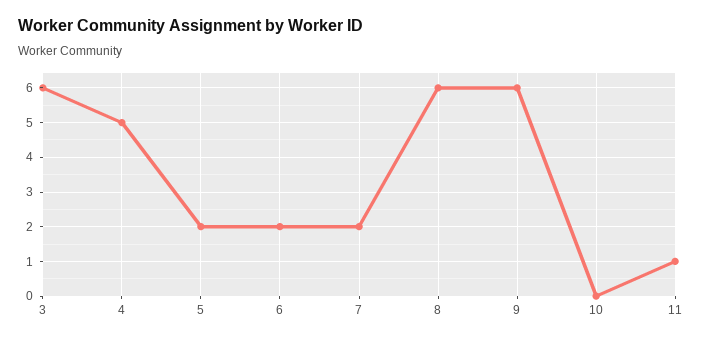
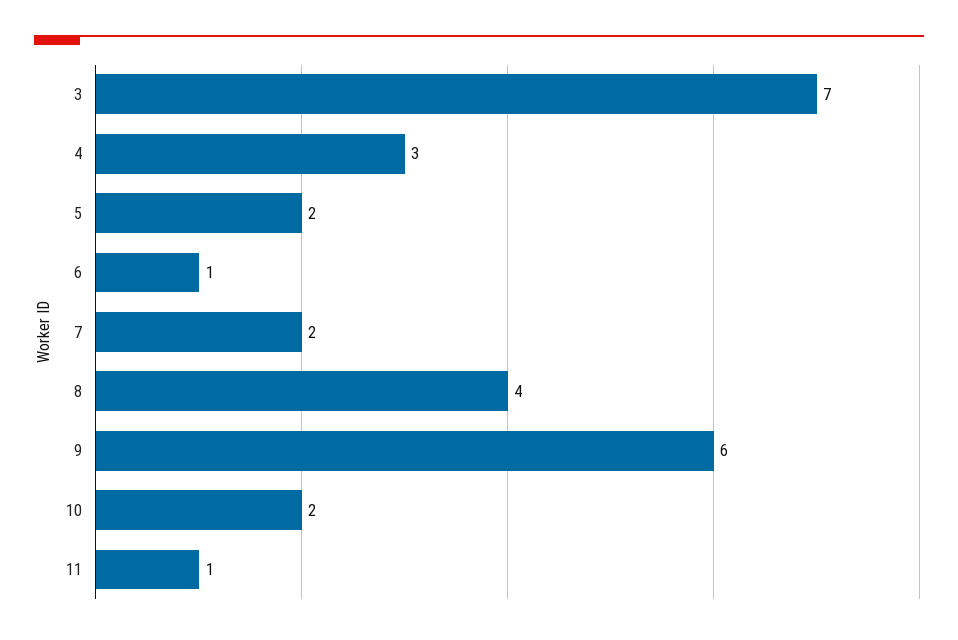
3: 6 -> 7
4: 5 -> 3
6: 2 -> 1
8: 6 -> 4
10: 0 -> 2

